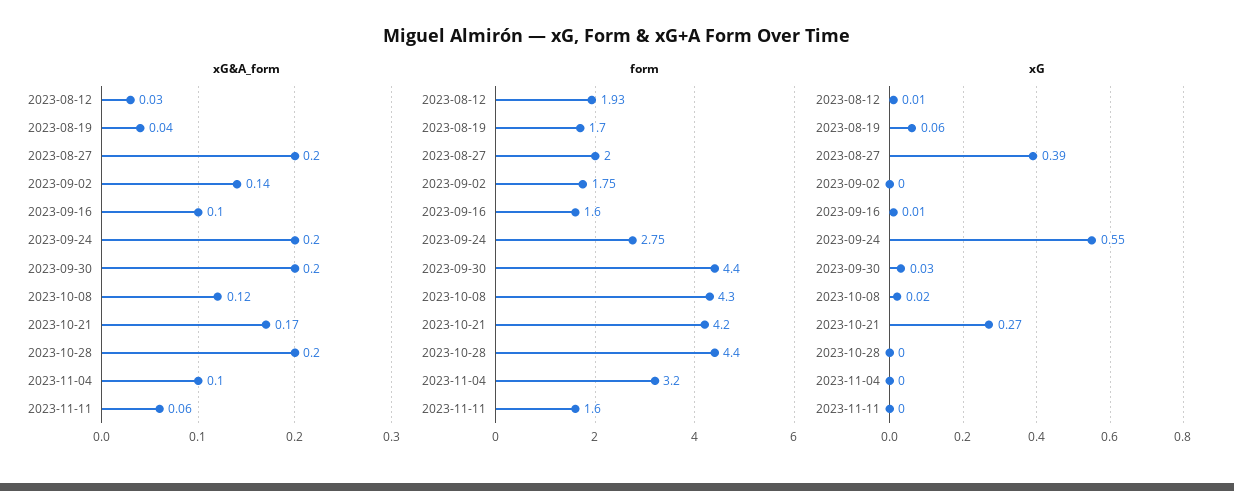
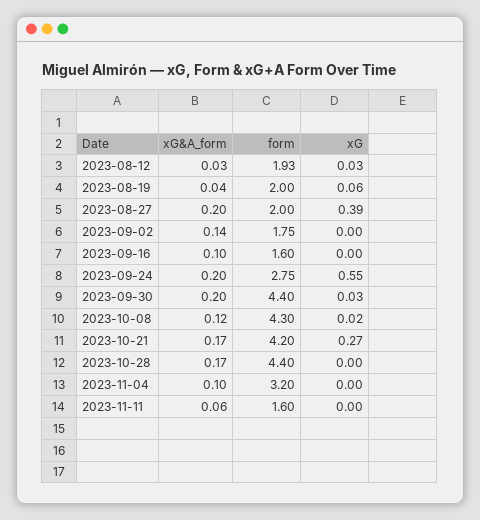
xG&A_form, 2023-10-28: 0.2 -> 0.17
form, 2023-08-19: 1.7 -> 2
xG, 2023-08-12: 0.01 -> 0.03
xG, 2023-09-16: 0.01 -> 0

